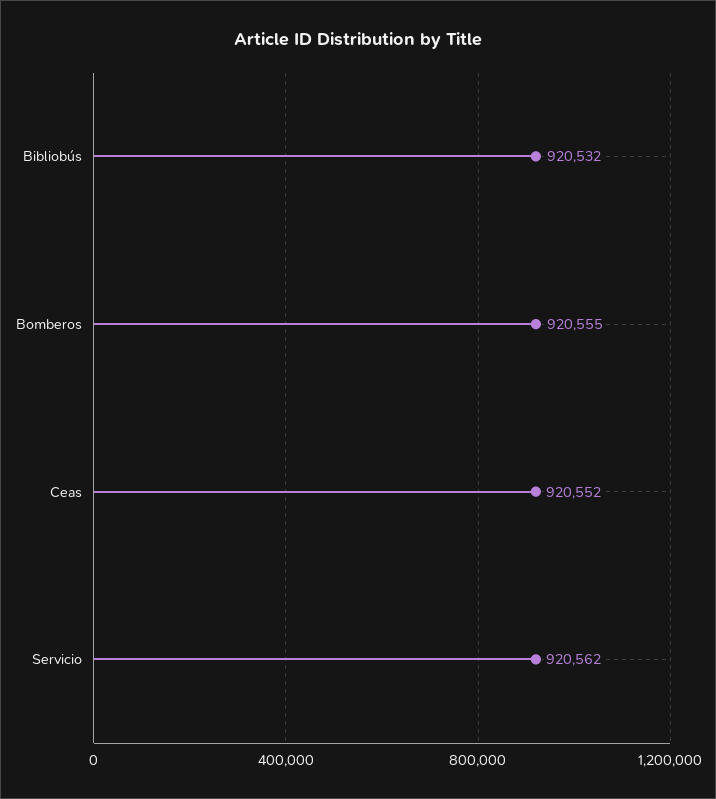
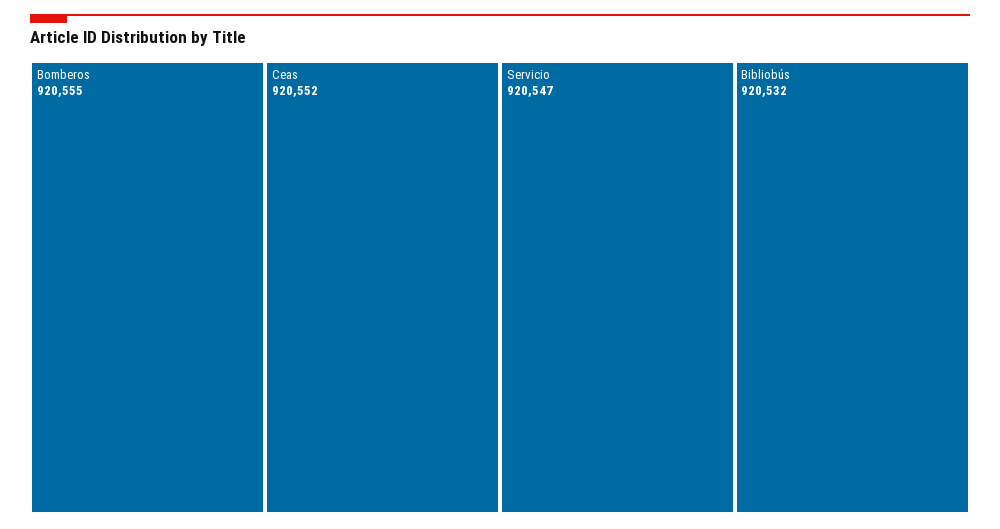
Servicio: 920562 -> 920547

